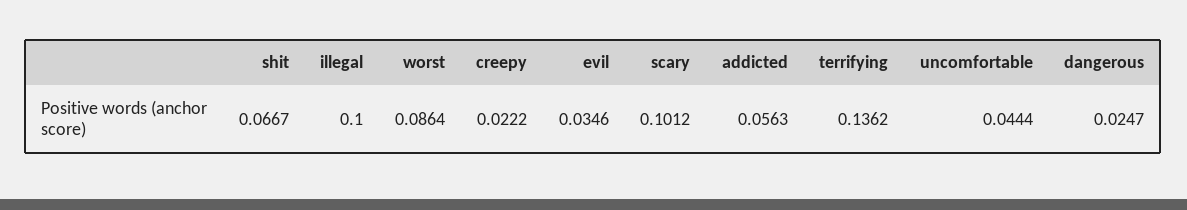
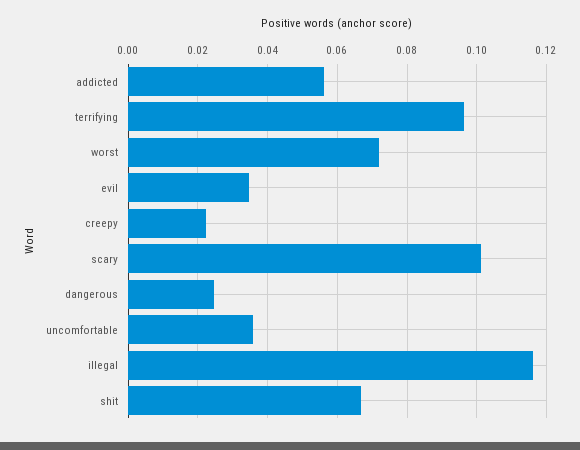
illegal: 0.1 -> 0.116
worst: 0.0864 -> 0.072
terrifying: 0.1362 -> 0.096
uncomfortable: 0.0444 -> 0.036

